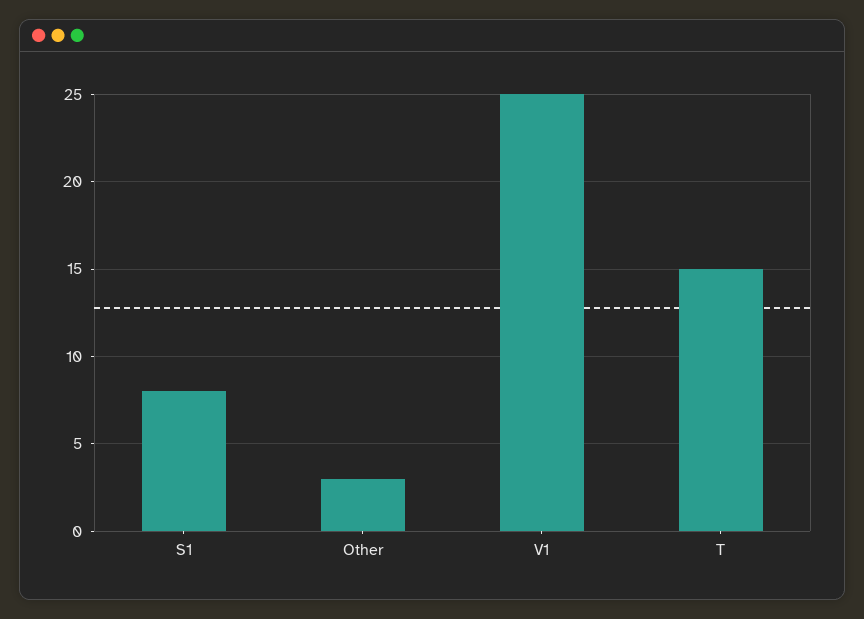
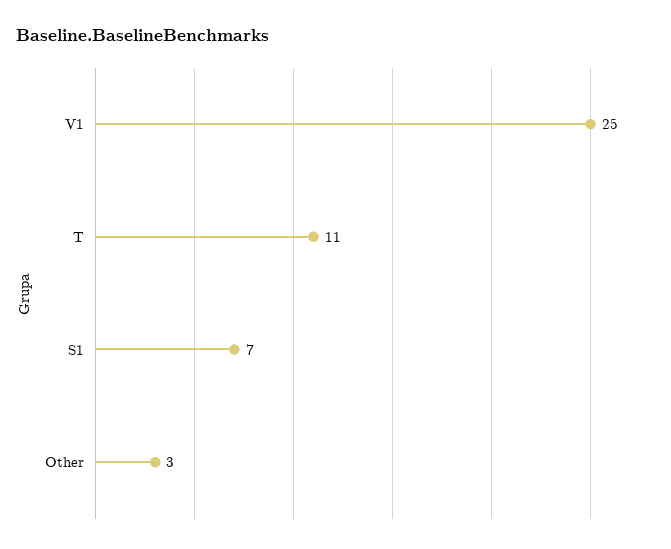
S1: 8 -> 7
T: 15 -> 11

